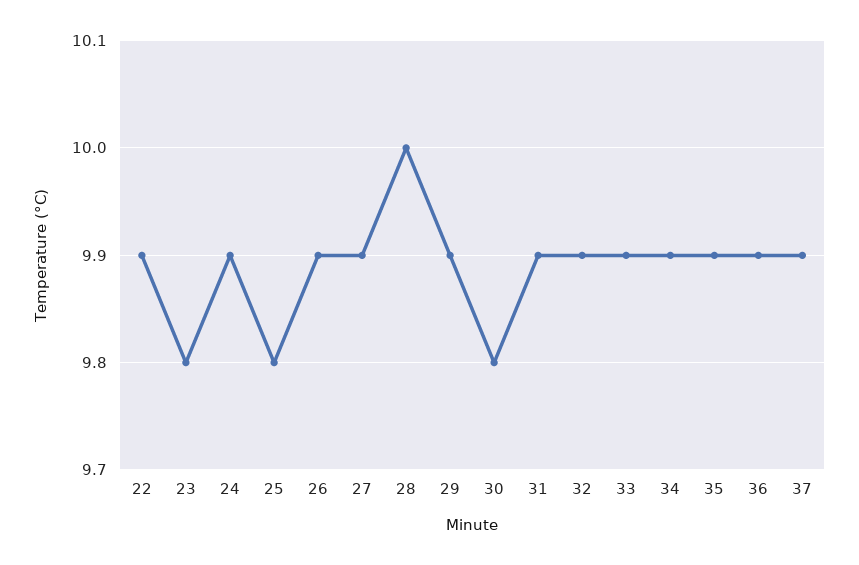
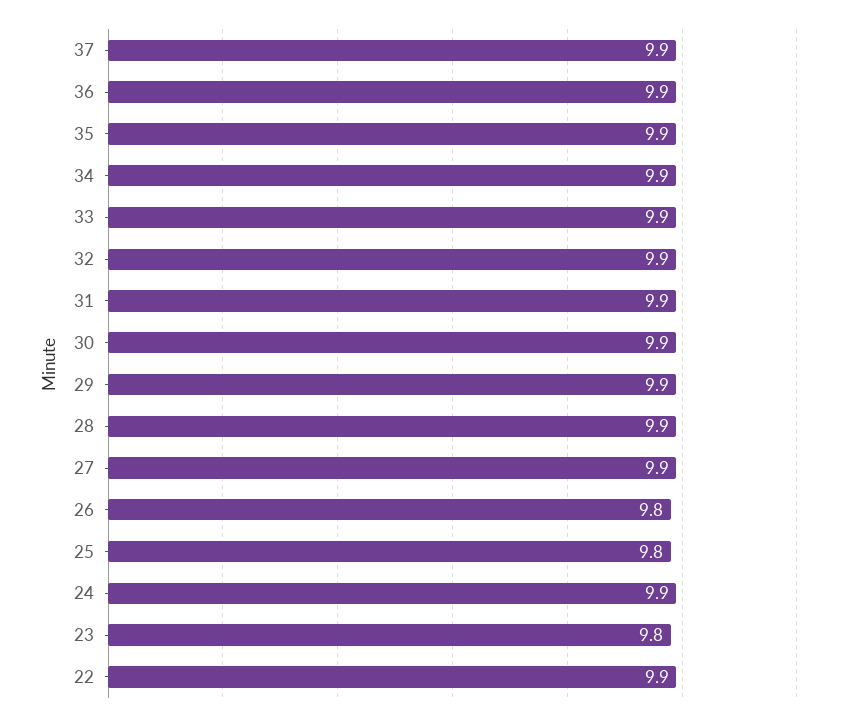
26: 9.9 -> 9.8
28: 10 -> 9.9
30: 9.8 -> 9.9

